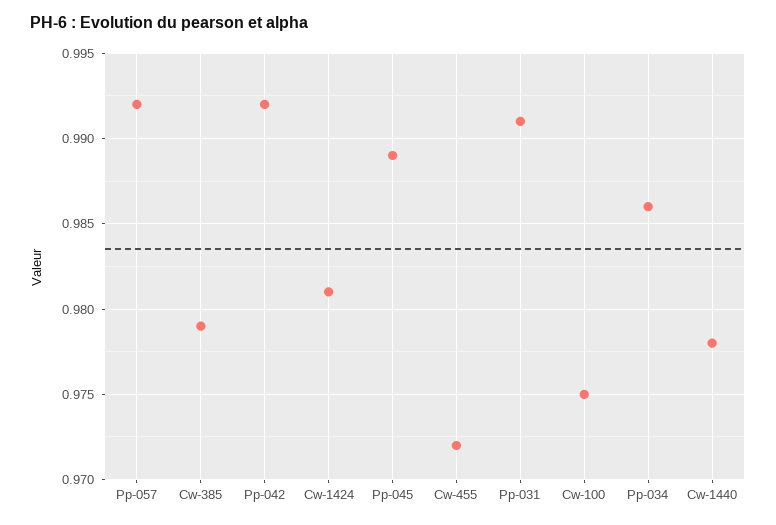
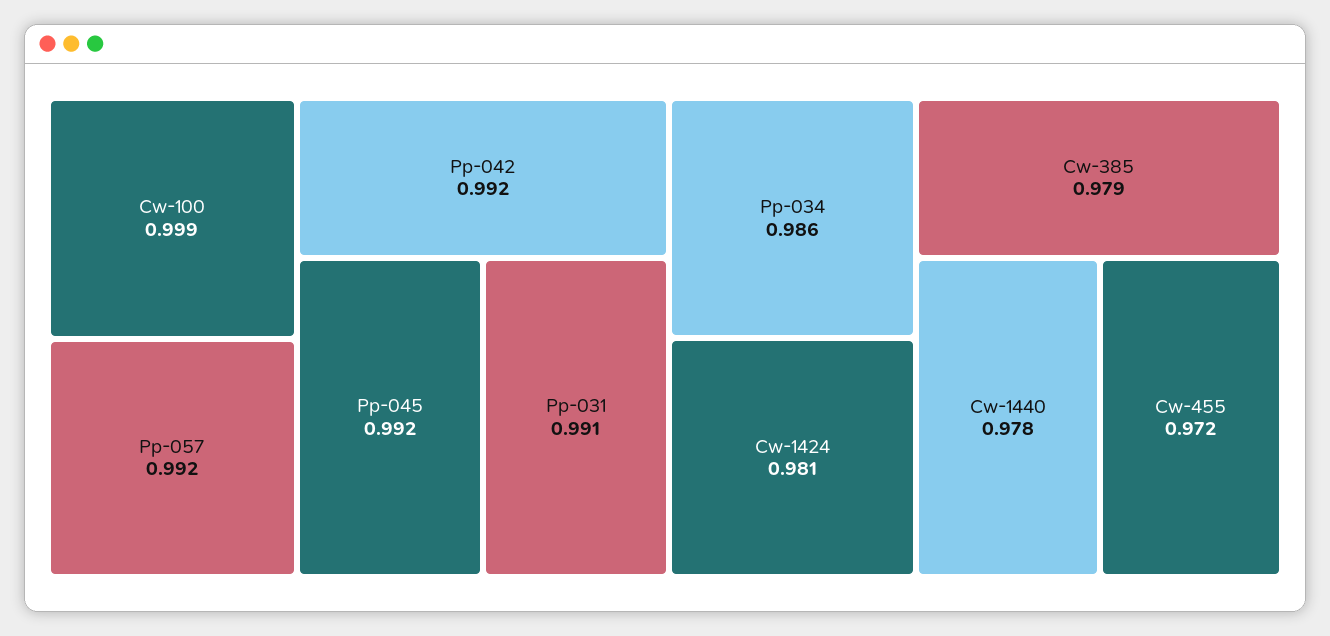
Pp-045: 0.989 -> 0.992
Cw-100: 0.975 -> 0.999

